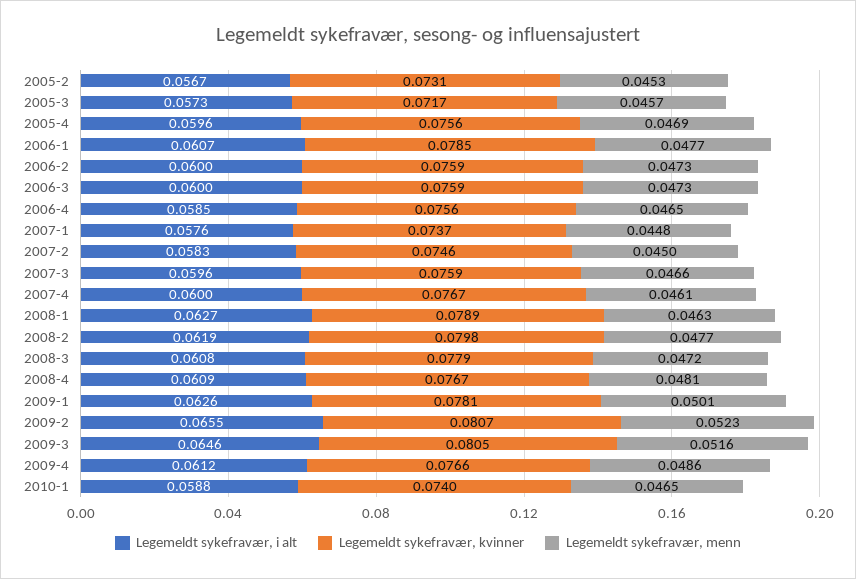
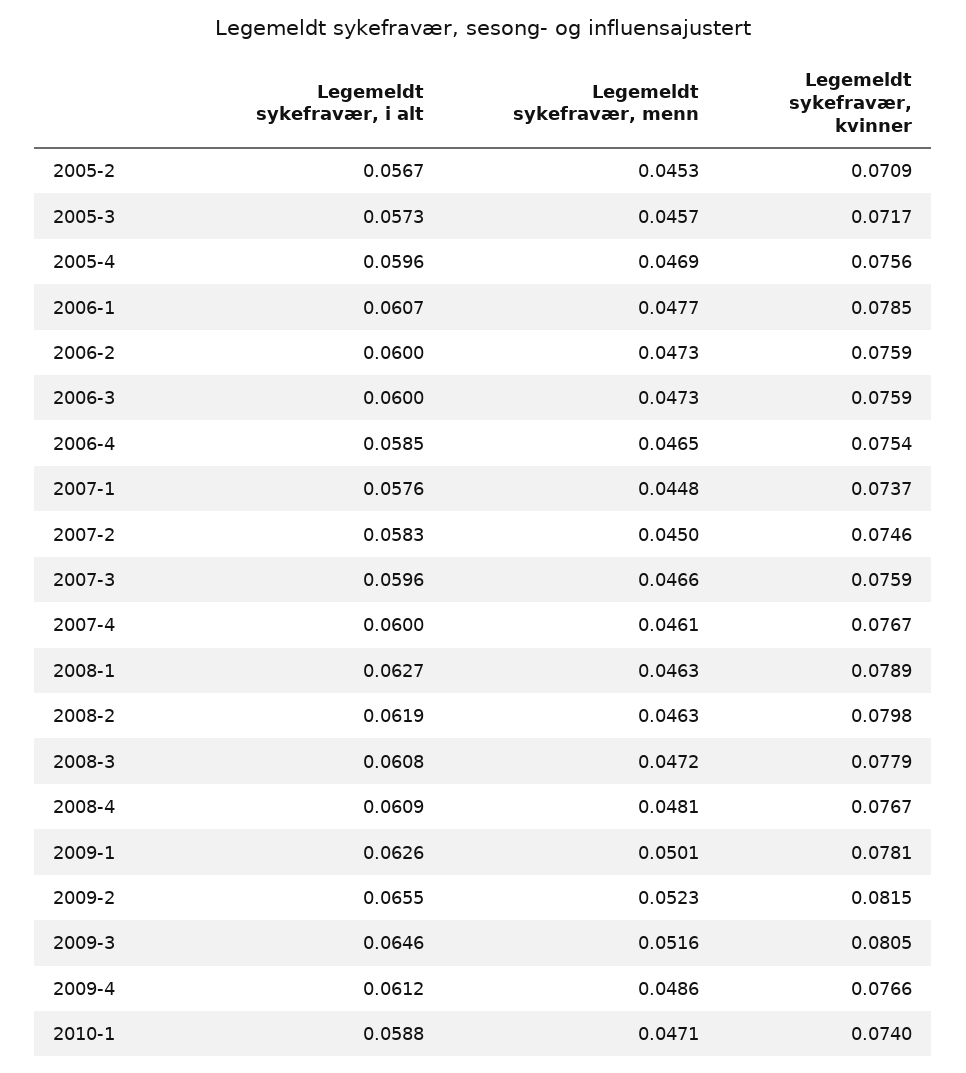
Legemeldt sykefravær, kvinner, 2005-2: 0.0731 -> 0.0709
Legemeldt sykefravær, kvinner, 2006-4: 0.0756 -> 0.0754
Legemeldt sykefravær, menn, 2008-2: 0.0477 -> 0.0463
Legemeldt sykefravær, kvinner, 2009-2: 0.0807 -> 0.0815
Legemeldt sykefravær, menn, 2010-1: 0.0465 -> 0.0471

